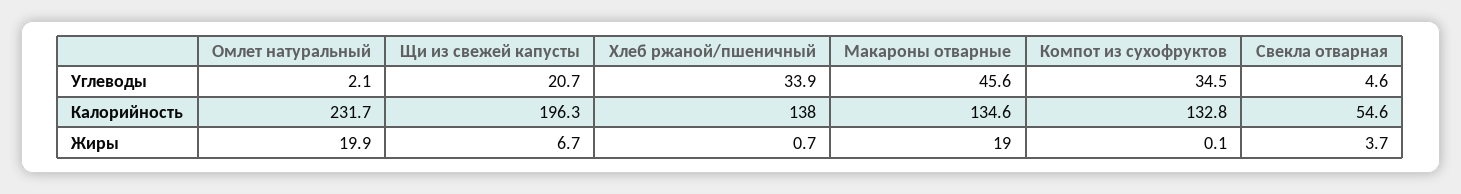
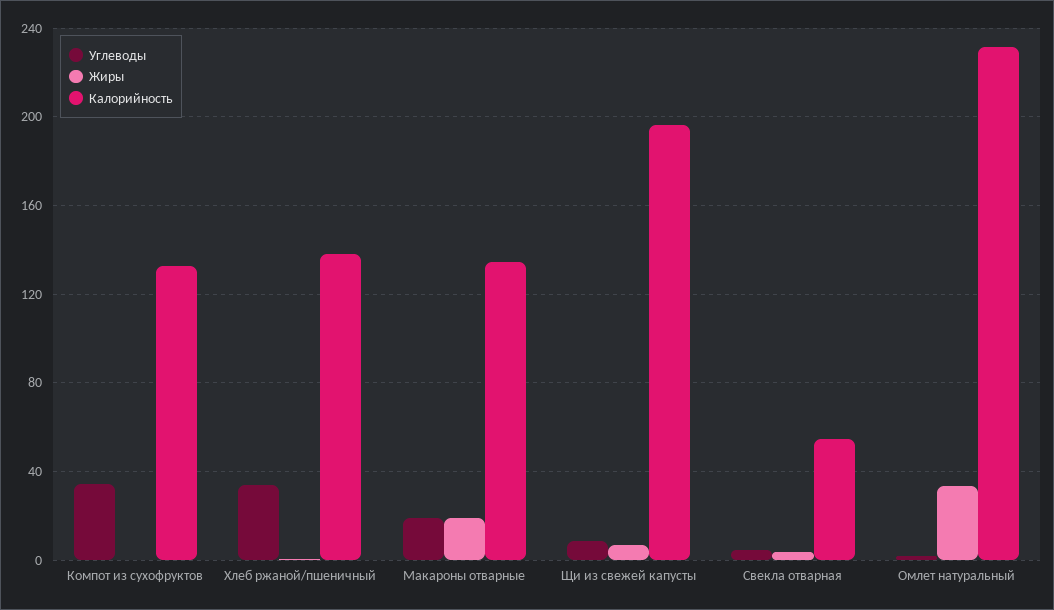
Углеводы, Щи из свежей капусты: 20.7 -> 10
Углеводы, Макароны отварные: 45.6 -> 20
Жиры, Омлет натуральный: 19.9 -> 35

